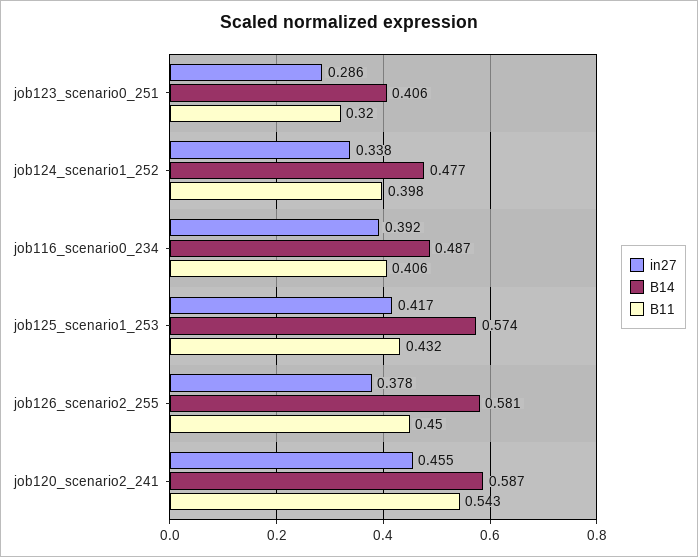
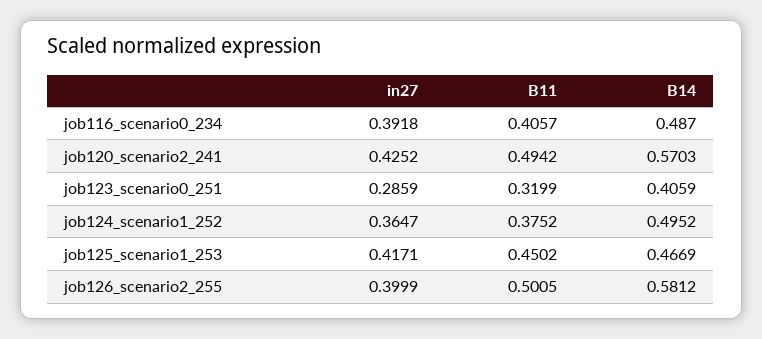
in27, job124_scenario1_252: 0.338 -> 0.3647
B14, job124_scenario1_252: 0.477 -> 0.4952
B11, job124_scenario1_252: 0.398 -> 0.3752
B14, job125_scenario1_253: 0.574 -> 0.4669
B11, job125_scenario1_253: 0.432 -> 0.4502
in27, job126_scenario2_255: 0.378 -> 0.3999
B11, job126_scenario2_255: 0.45 -> 0.5005
in27, job120_scenario2_241: 0.455 -> 0.4252
B14, job120_scenario2_241: 0.587 -> 0.5703
B11, job120_scenario2_241: 0.543 -> 0.4942

